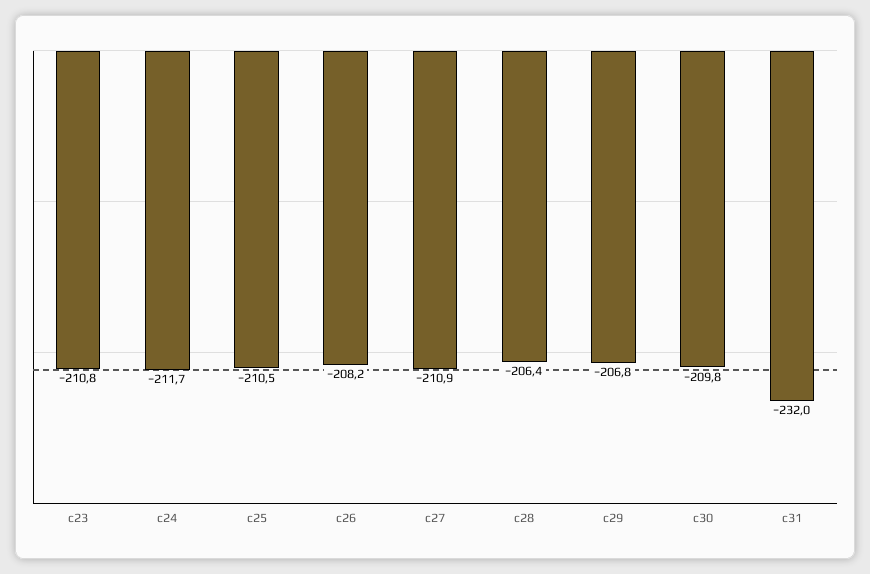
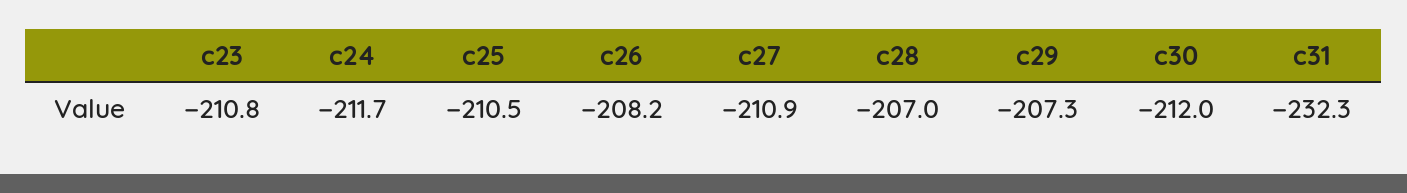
c28: -206.4 -> -207
c29: -206.8 -> -207.3
c30: -209.8 -> -212
c31: -232 -> -232.3

